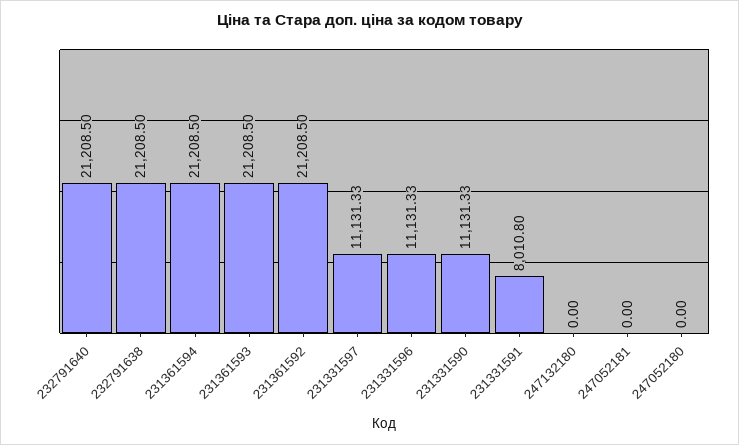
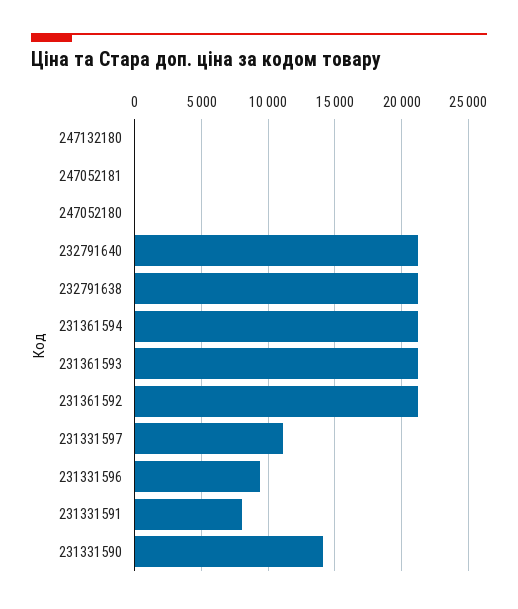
231331596: 11131.33 -> 9500
231331590: 11131.33 -> 14000

